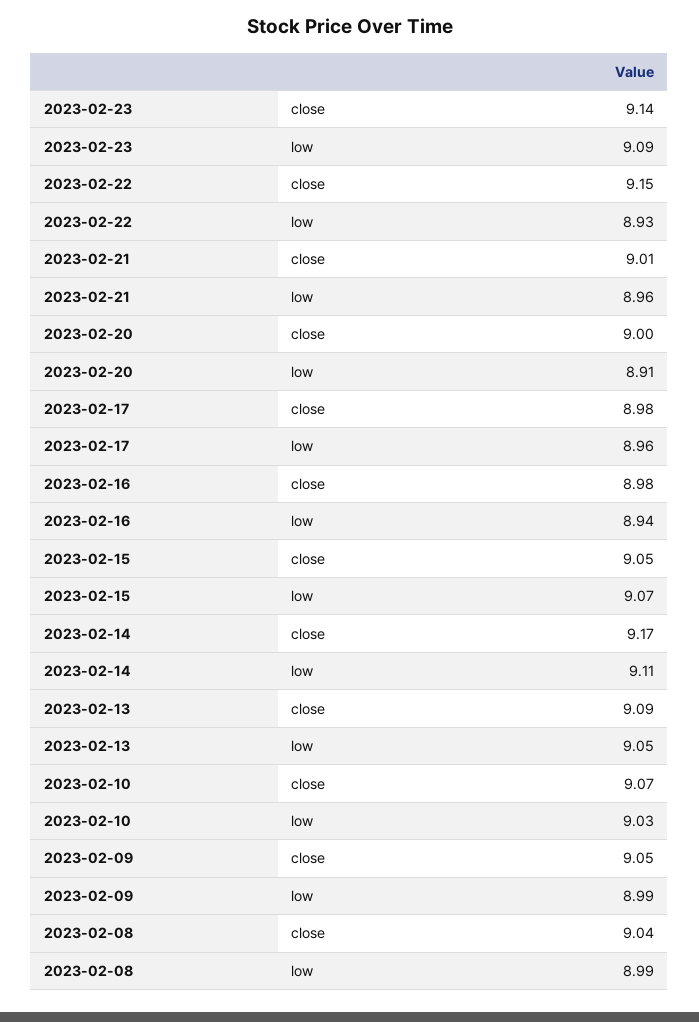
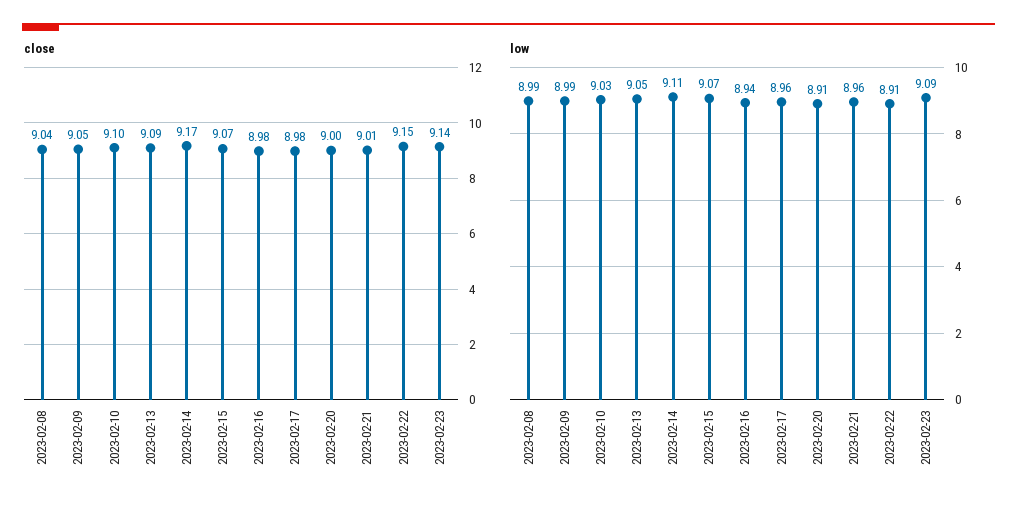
low, 2023-02-22: 8.93 -> 8.91
close, 2023-02-15: 9.05 -> 9.07
close, 2023-02-10: 9.07 -> 9.1

